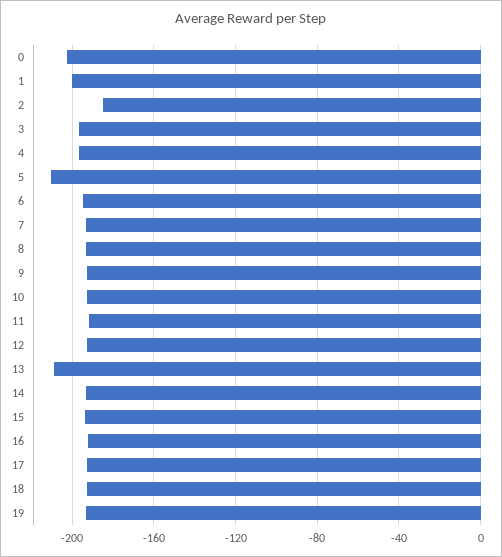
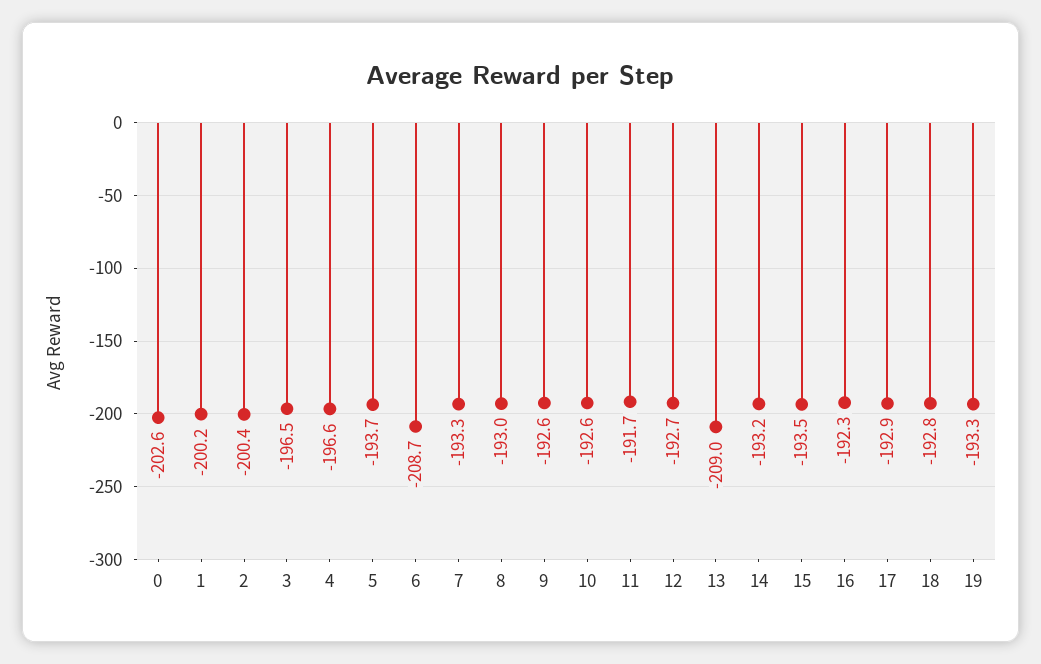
2: -185 -> -200.4
5: -210 -> -193.7
6: -195 -> -208.7

